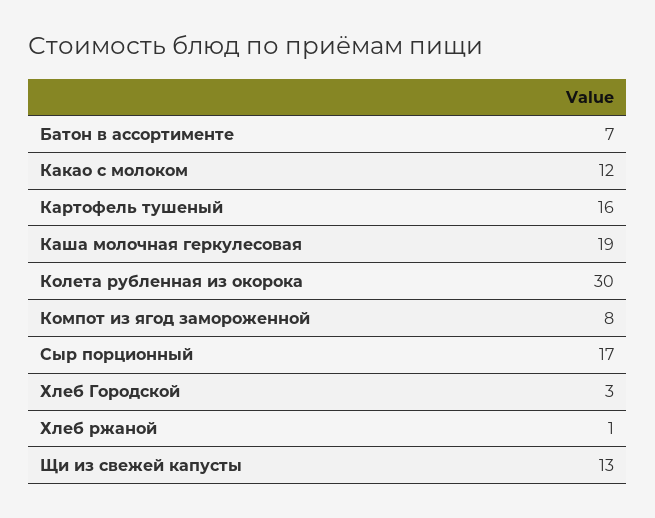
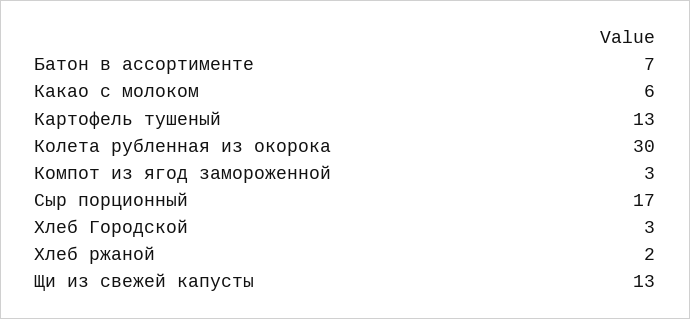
Какао с молоком: 12 -> 6
Картофель тушеный: 16 -> 13
Каша молочная геркулесовая: 19 -> none
Компот из ягод замороженной: 8 -> 3
Хлеб ржаной: 1 -> 2

